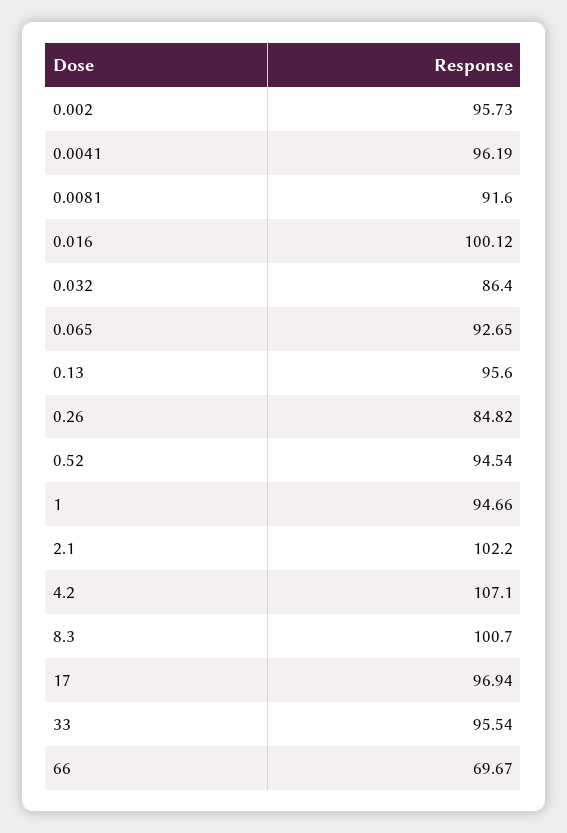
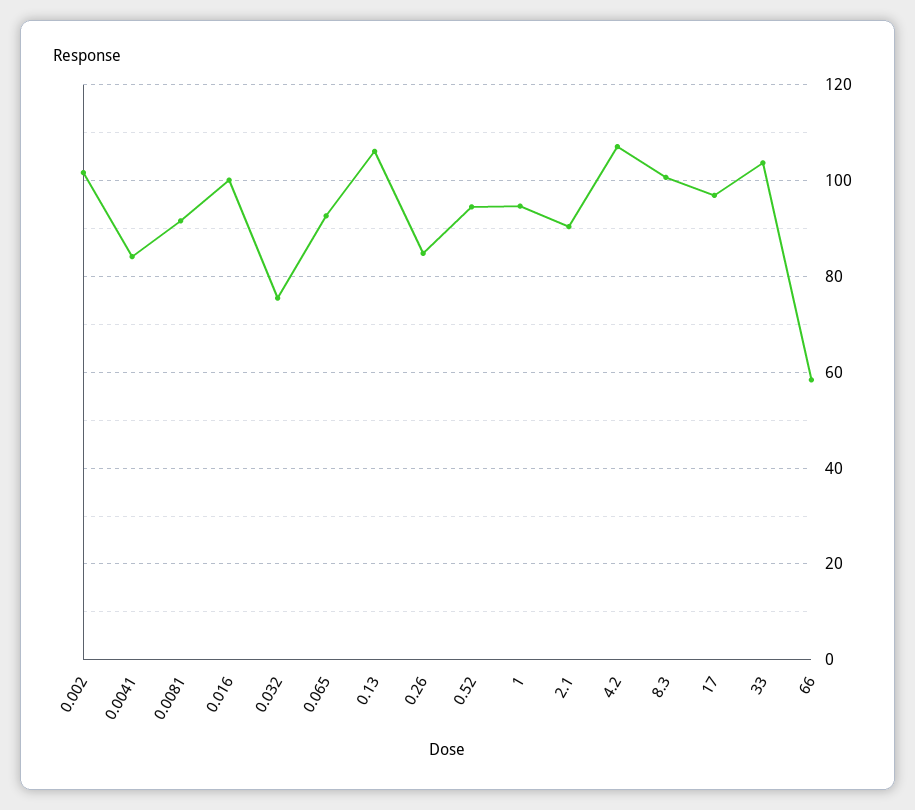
0.002: 95.73 -> 102
0.0041: 96.19 -> 84
0.032: 86.4 -> 76
0.13: 95.6 -> 106
2.1: 102.2 -> 90
33: 95.54 -> 104
66: 69.67 -> 58

